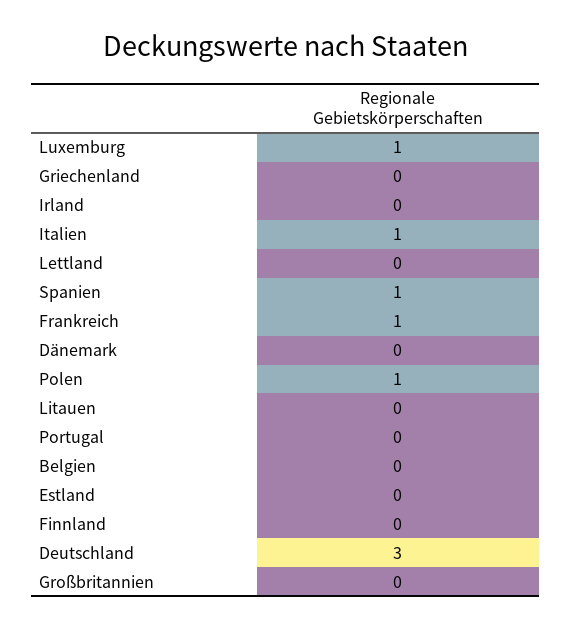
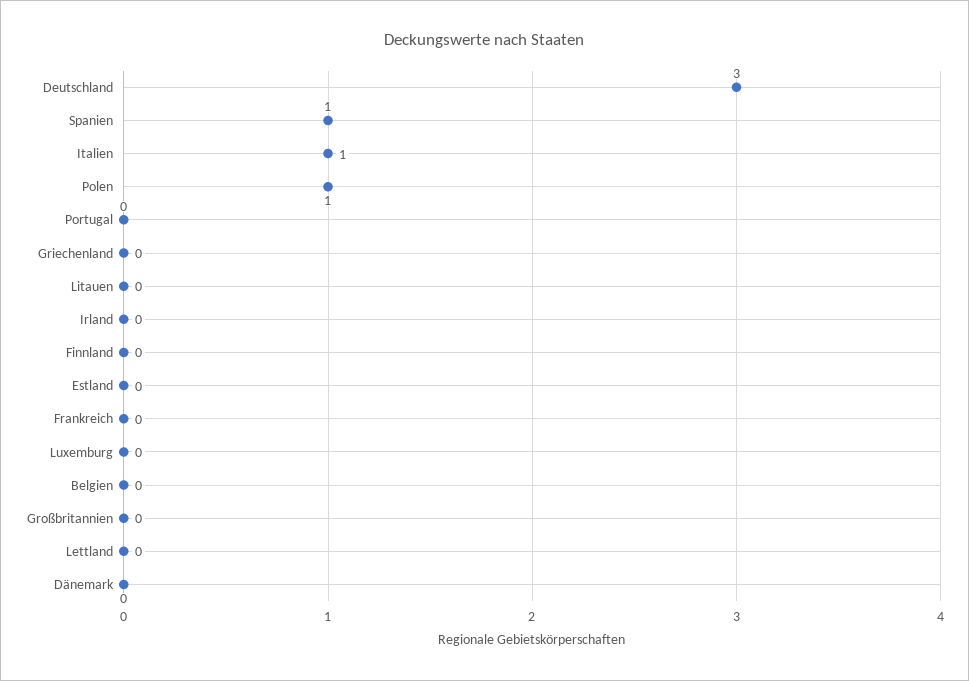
Luxemburg: 1 -> 0
Frankreich: 1 -> 0

